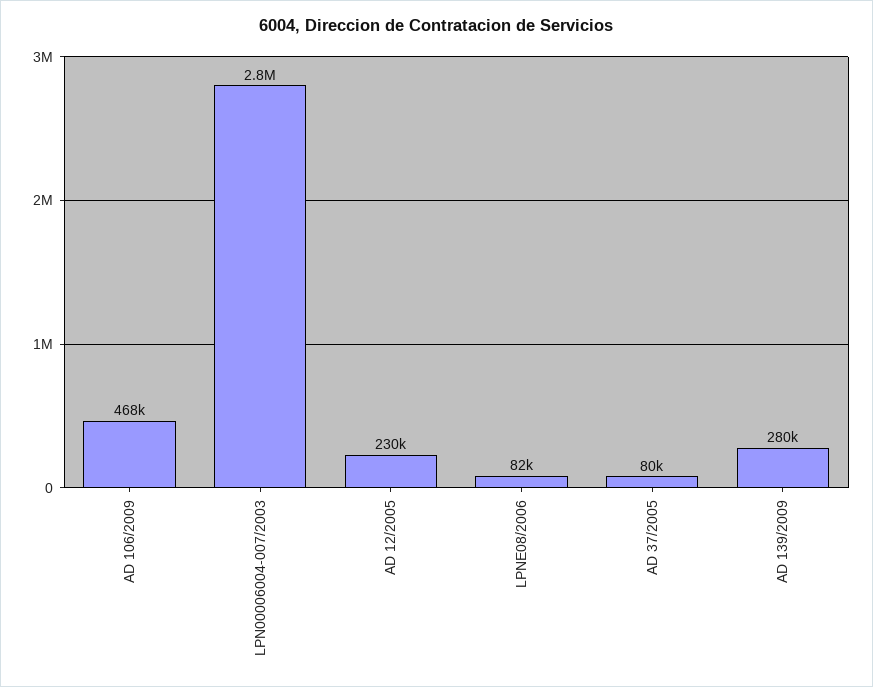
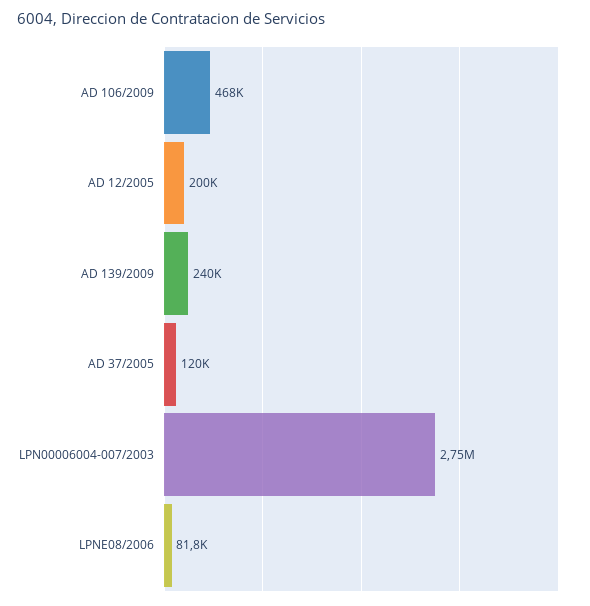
AD 12/2005: 230000 -> 200000
AD 37/2005: 80000 -> 120000
AD 139/2009: 280000 -> 240000

